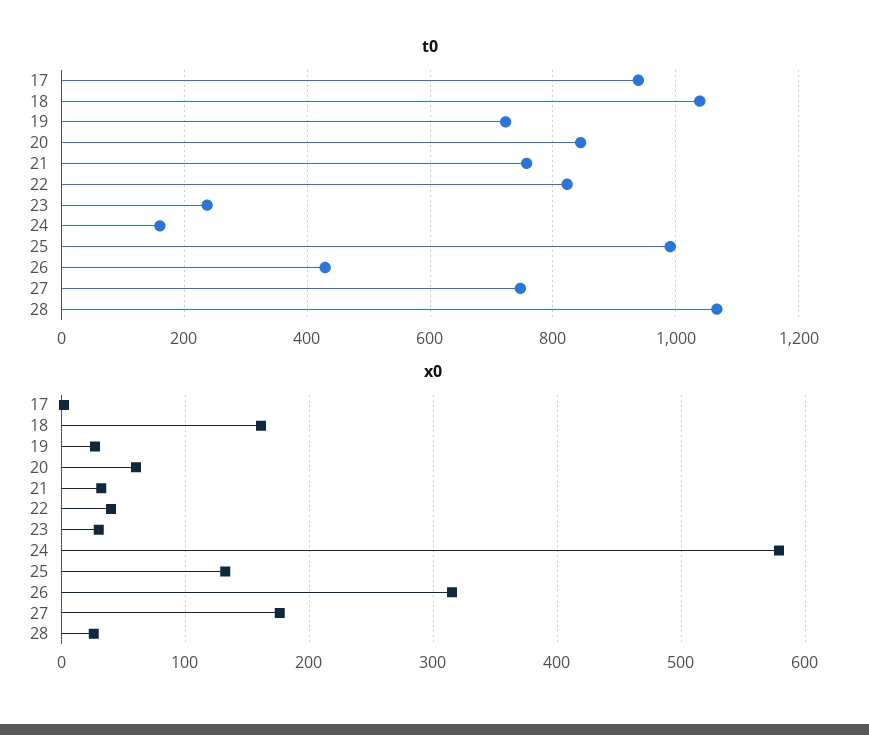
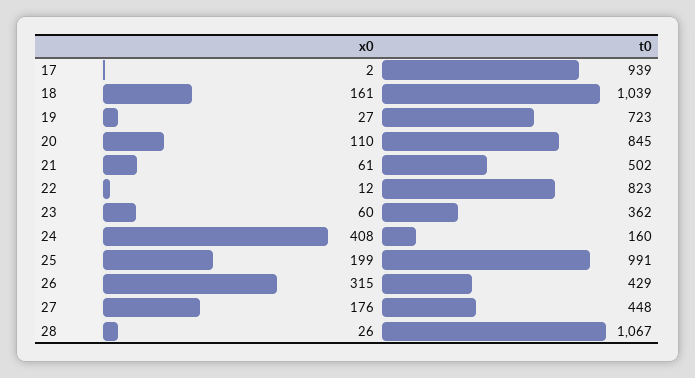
t0, 21: 760 -> 502
t0, 23: 240 -> 362
t0, 27: 740 -> 448
x0, 20: 60 -> 110
x0, 21: 30 -> 61
x0, 22: 40 -> 12
x0, 23: 30 -> 60
x0, 24: 580 -> 408
x0, 25: 130 -> 199

